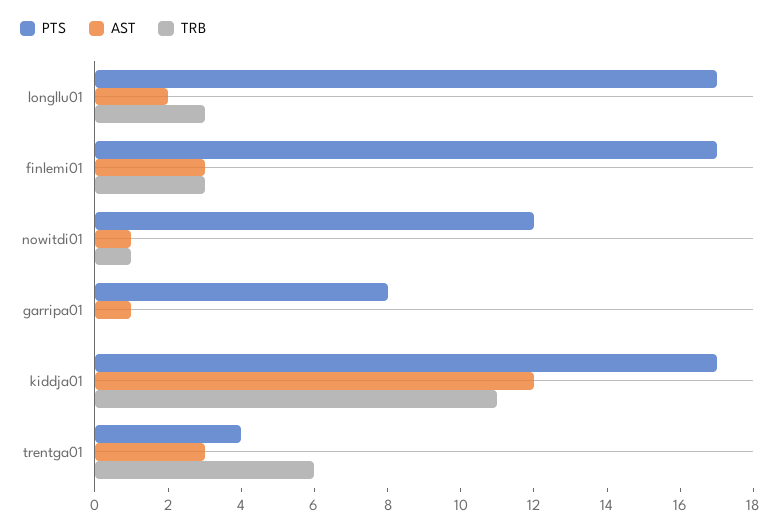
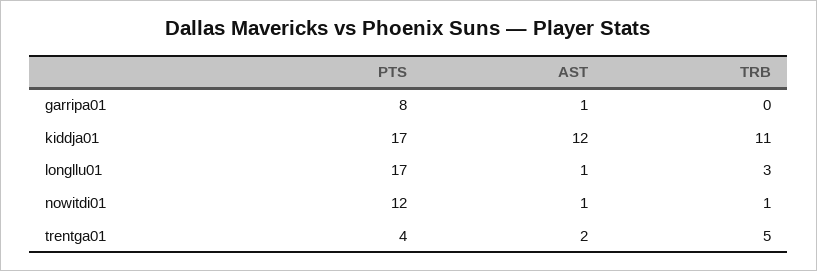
AST, longllu01: 2 -> 1
PTS, finlemi01: 17 -> none
AST, finlemi01: 3 -> none
TRB, finlemi01: 3 -> none
AST, trentga01: 3 -> 2
TRB, trentga01: 6 -> 5

